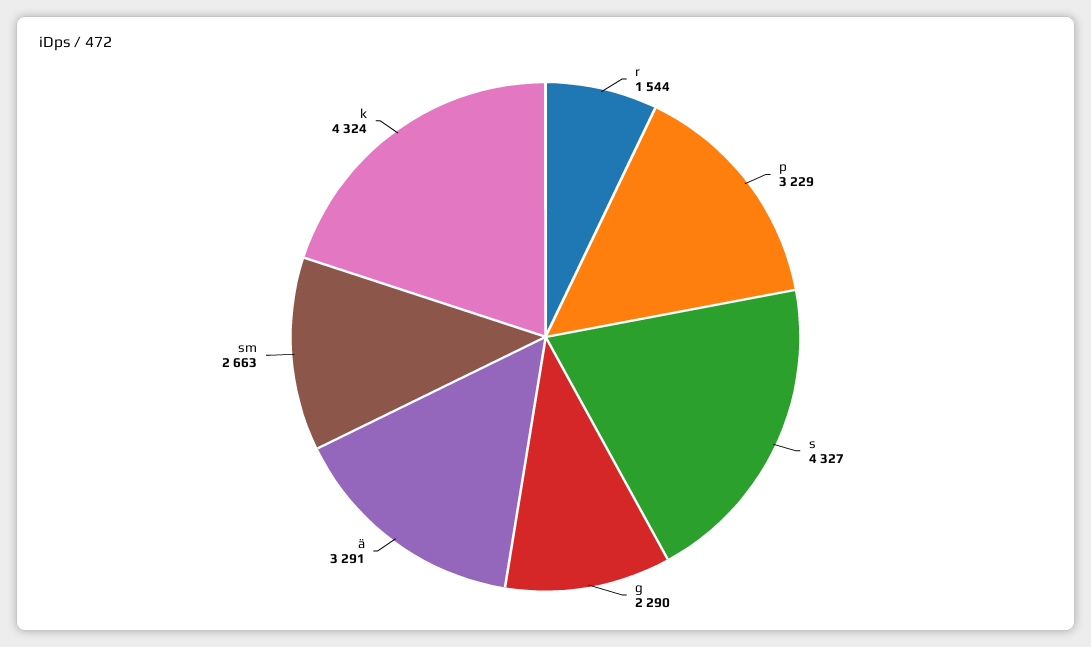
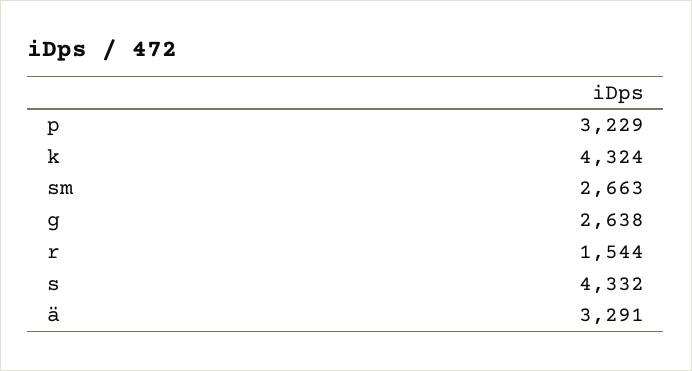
s: 4327 -> 4332
g: 2290 -> 2638

